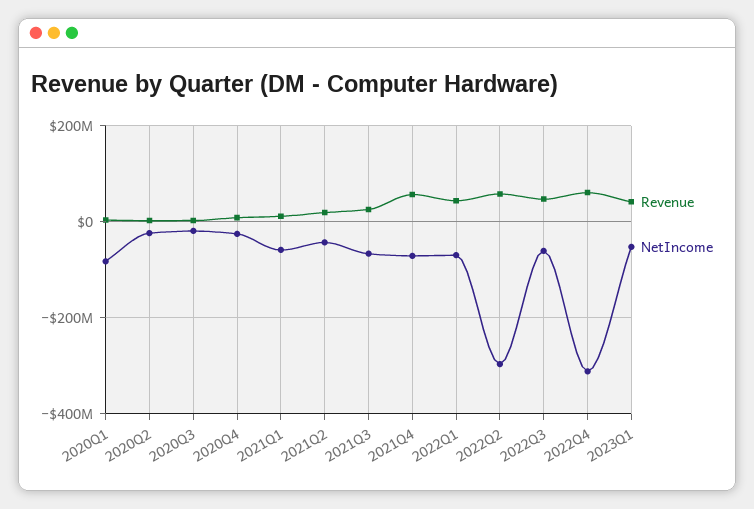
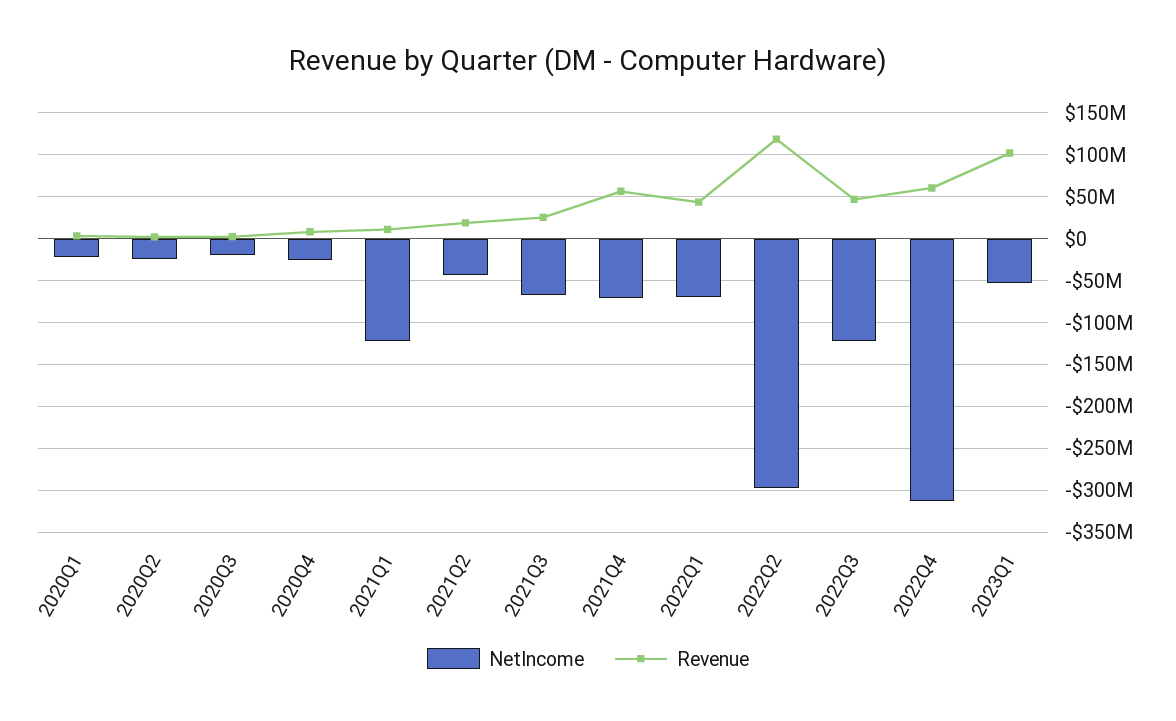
NetIncome, 2020Q1: -80000000 -> -20000000
NetIncome, 2021Q1: -60000000 -> -120000000
Revenue, 2022Q2: 60000000 -> 120000000
NetIncome, 2022Q3: -60000000 -> -120000000
Revenue, 2023Q1: 40000000 -> 100000000

